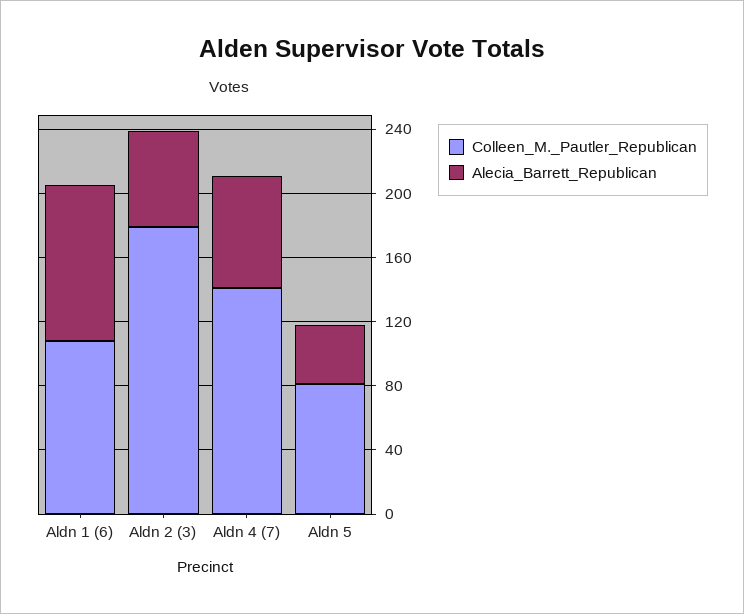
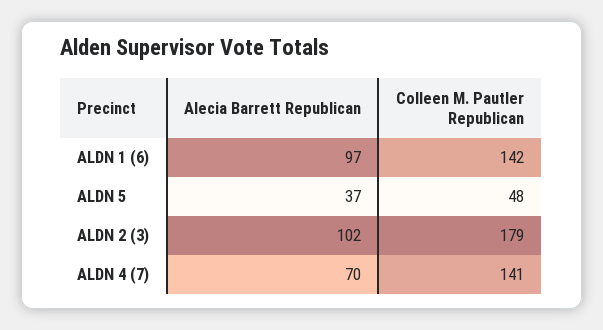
Colleen_M._Pautler_Republican, Aldn 1 (6): 110 -> 142
Alecia_Barrett_Republican, Aldn 2 (3): 60 -> 102
Colleen_M._Pautler_Republican, Aldn 5: 80 -> 48

